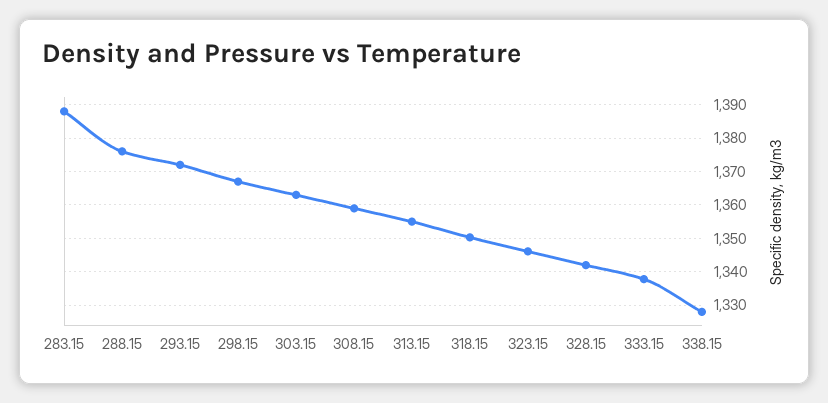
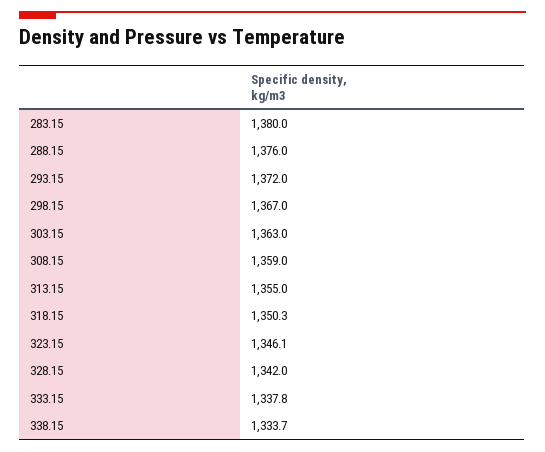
283.15: 1388 -> 1380
338.15: 1328 -> 1333.7

